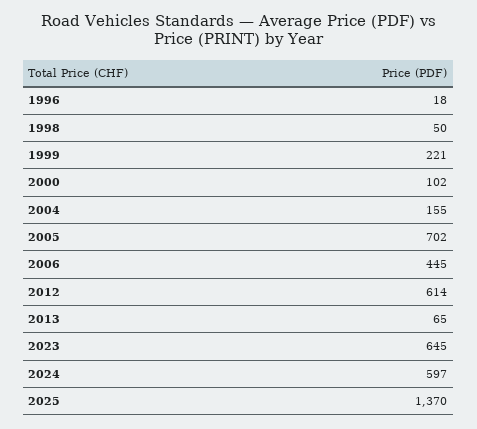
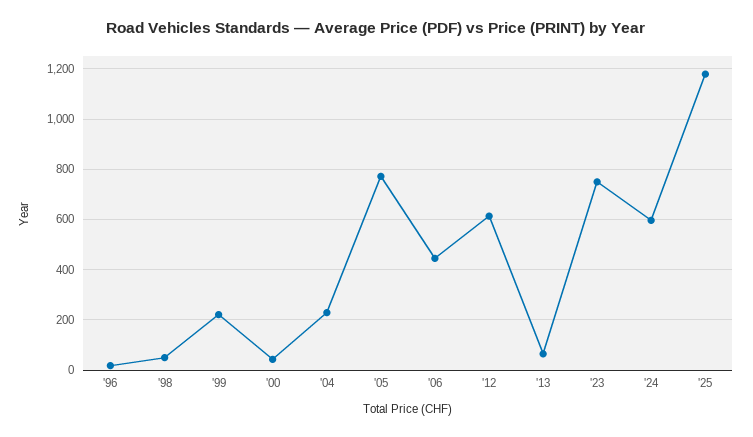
2000: 102 -> 50
2004: 155 -> 225
2005: 702 -> 775
2023: 645 -> 750
2025: 1370 -> 1175

